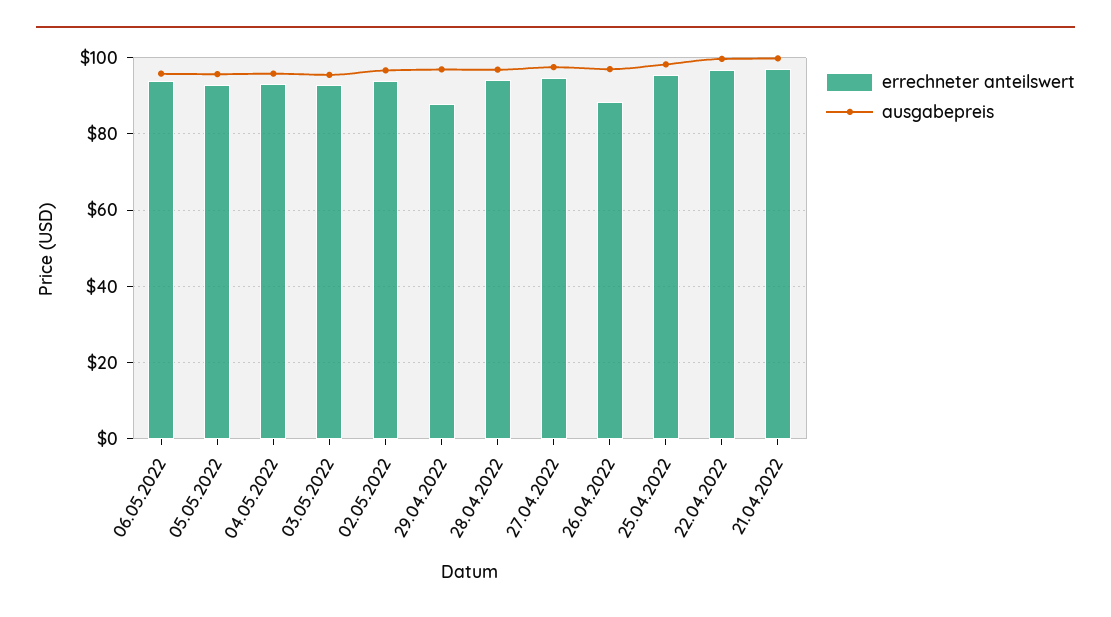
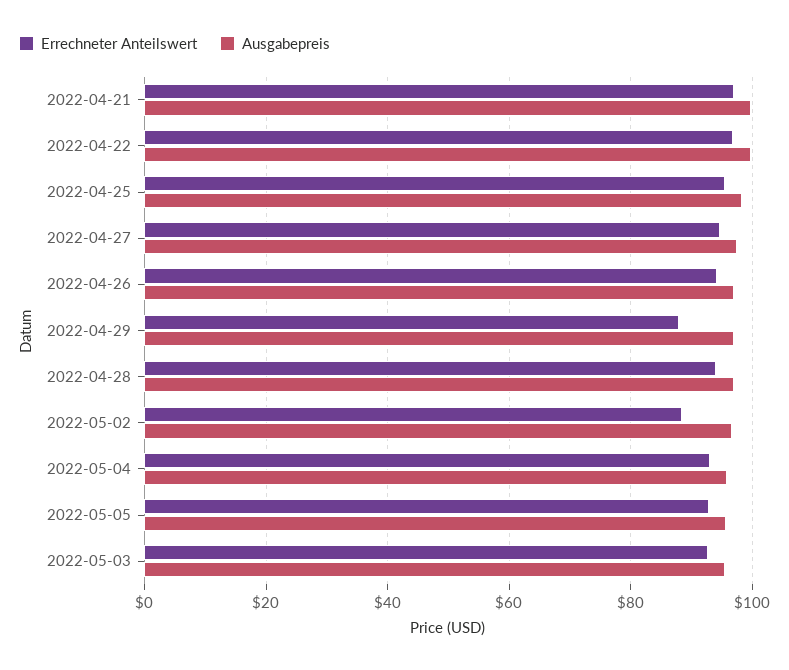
errechneter anteilswert, 06.05.2022: 94 -> none
ausgabepreis, 06.05.2022: 96 -> none
errechneter anteilswert, 02.05.2022: 94 -> 88
errechneter anteilswert, 26.04.2022: 88 -> 94

